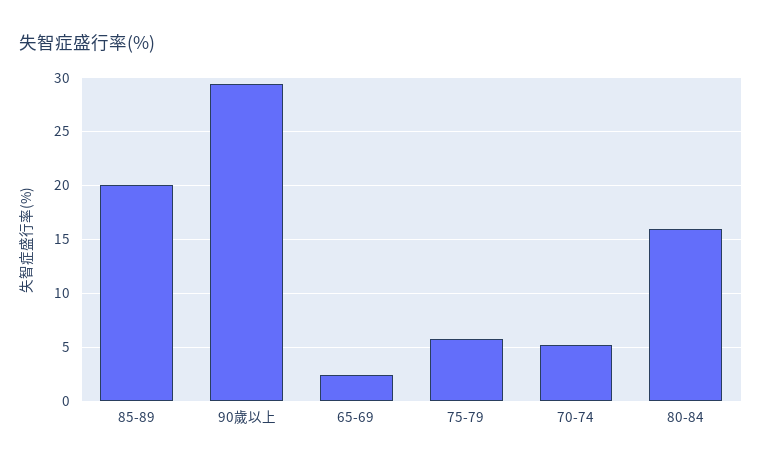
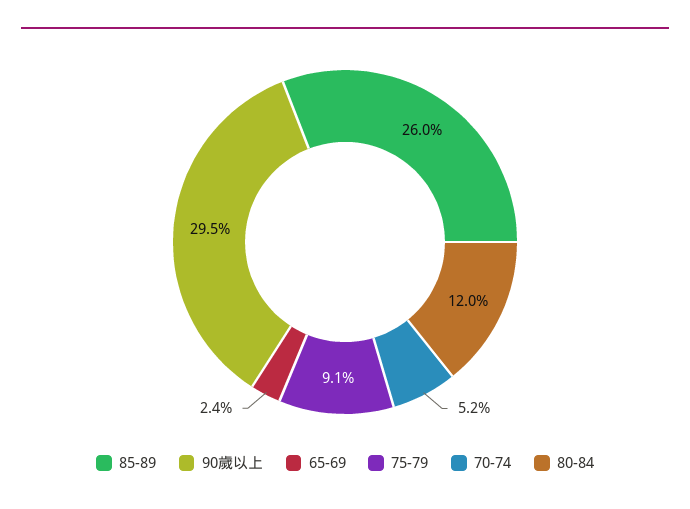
85-89: 20 -> 26
75-79: 6 -> 9.1
80-84: 16 -> 12

